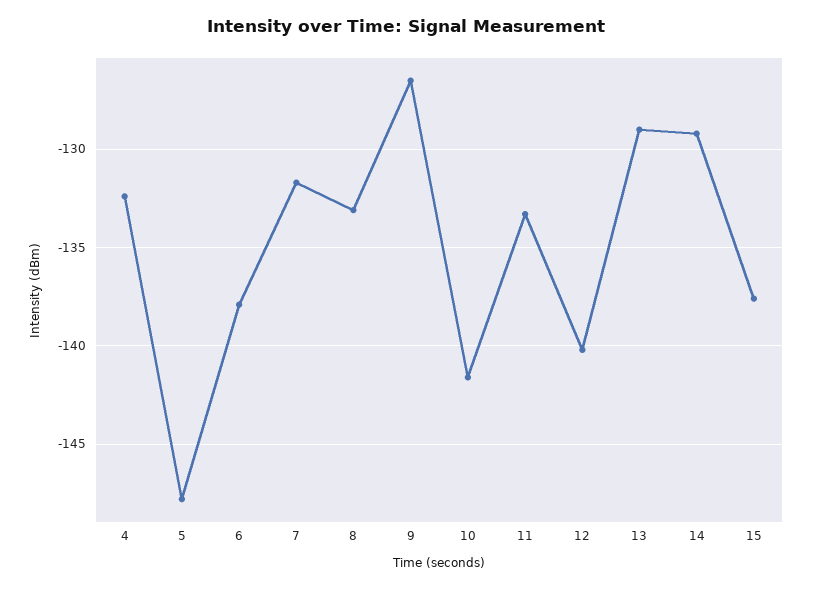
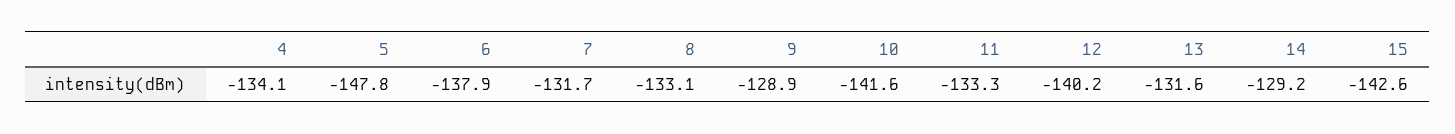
4: -132.5 -> -134.1
9: -126.5 -> -128.9
13: -129 -> -131.6
15: -137.5 -> -142.6

